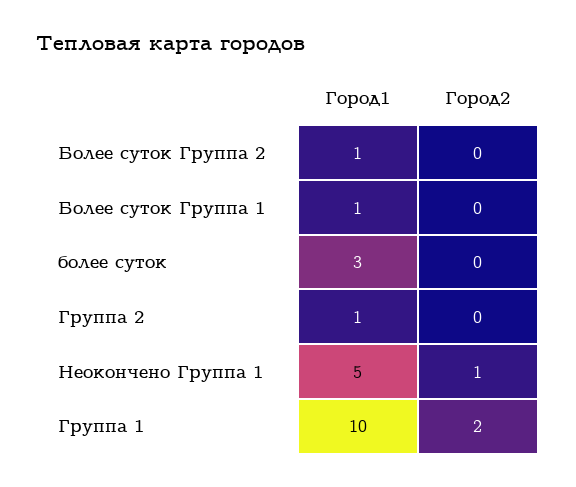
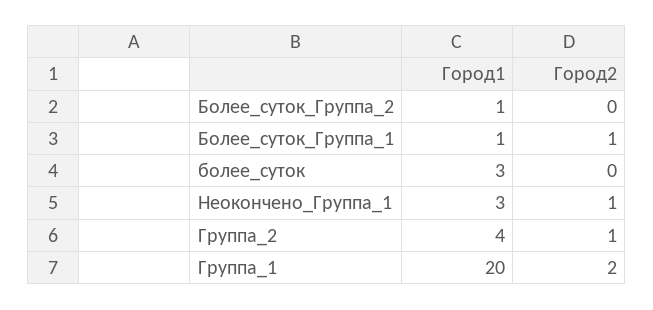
Город2, Более суток Группа 1: 0 -> 1
Город1, Группа 2: 1 -> 4
Город2, Группа 2: 0 -> 1
Город1, Неокончено Группа 1: 5 -> 3
Город1, Группа 1: 10 -> 20

